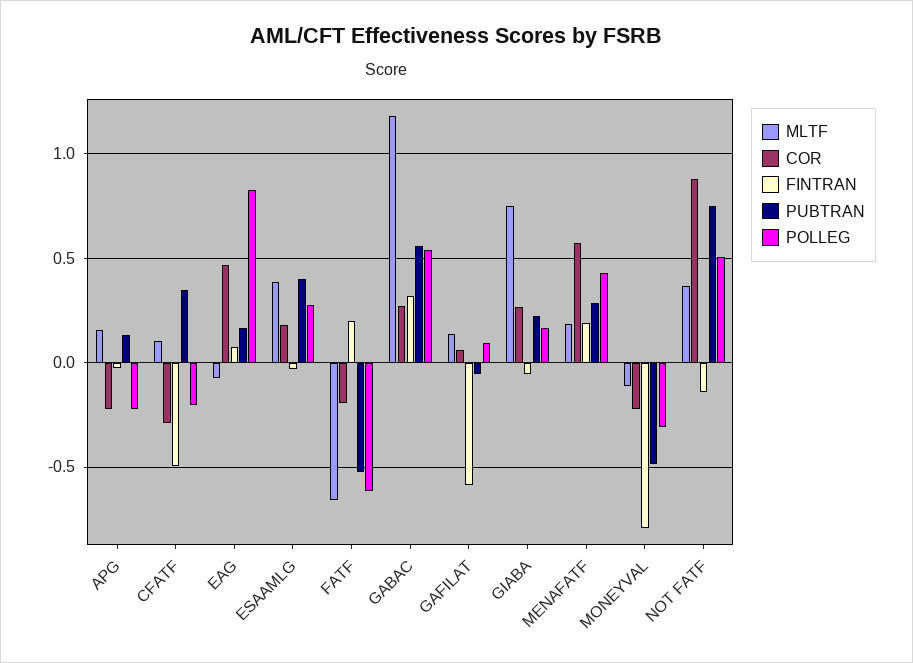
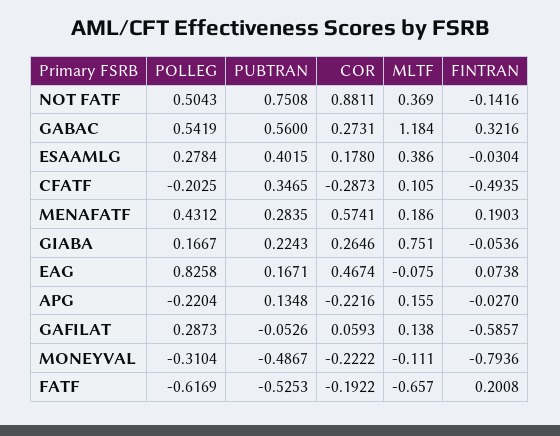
POLLEG, GAFILAT: 0.1 -> 0.2873

